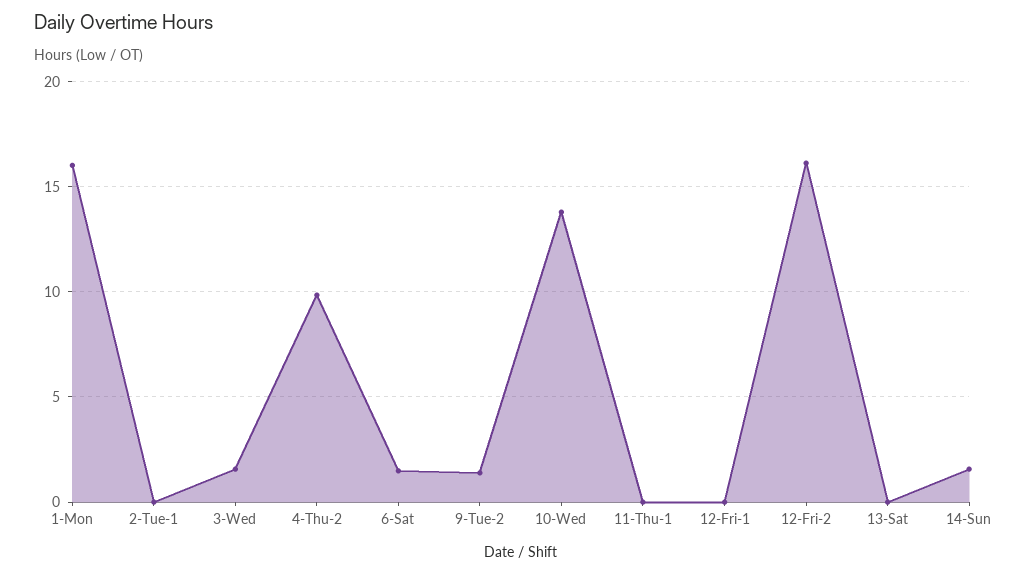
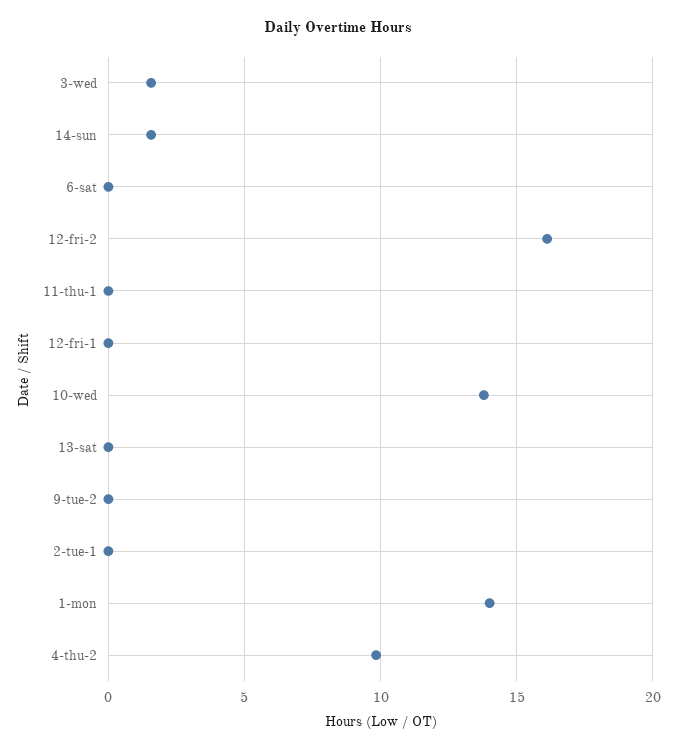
1-Mon: 16 -> 14
6-Sat: 1.5 -> 0
9-Tue-2: 1.5 -> 0

